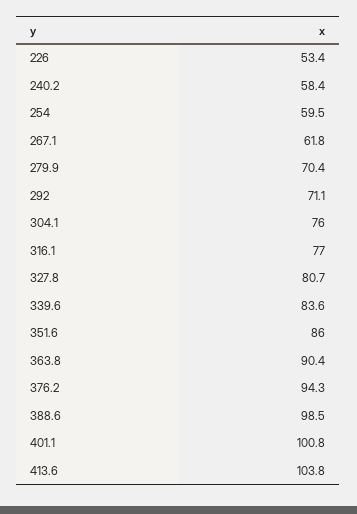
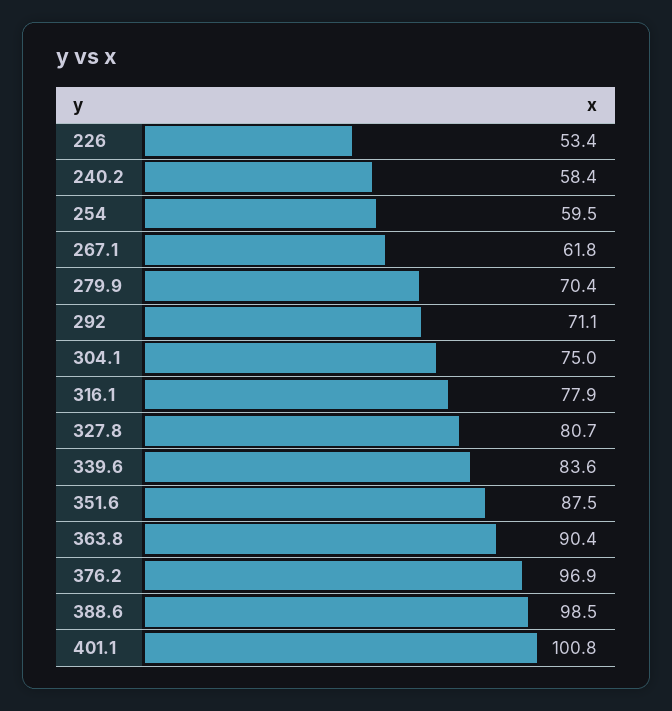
304.1: 76 -> 75
316.1: 77 -> 77.9
351.6: 86 -> 87.5
376.2: 94.3 -> 96.9
413.6: 103.8 -> none

